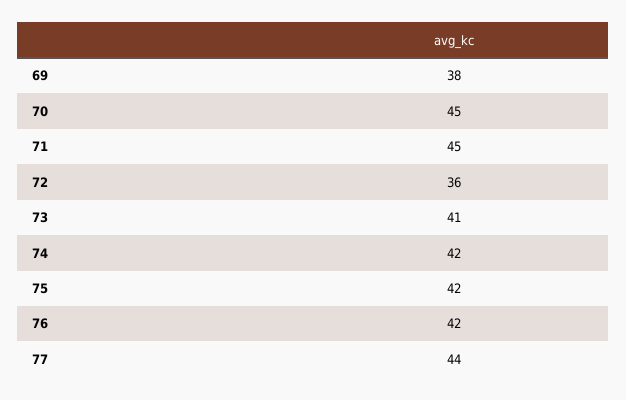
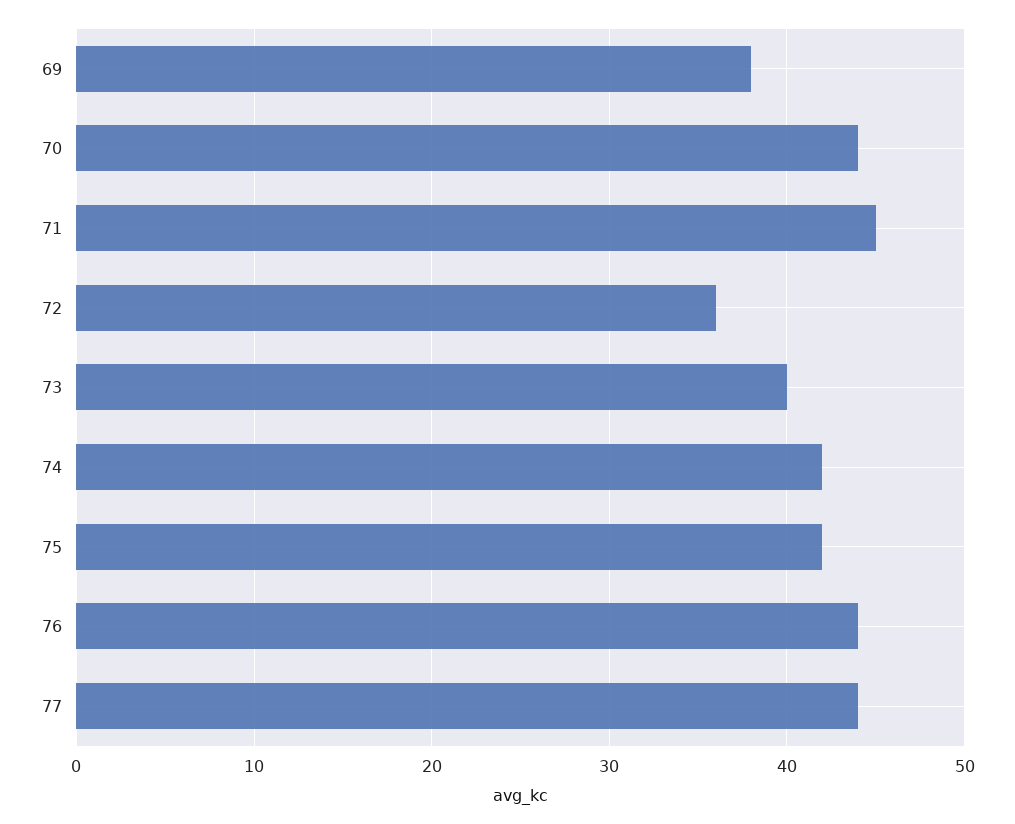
70: 45 -> 44
73: 41 -> 40
76: 42 -> 44

